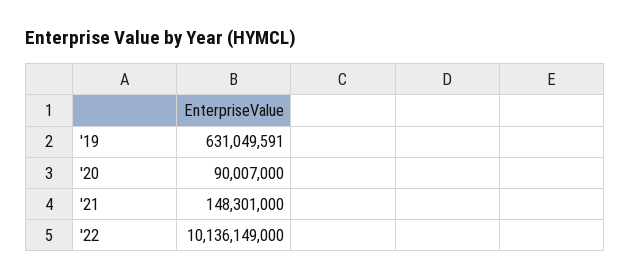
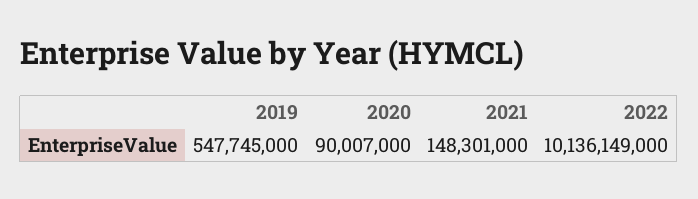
'19: 631049591 -> 547745000

